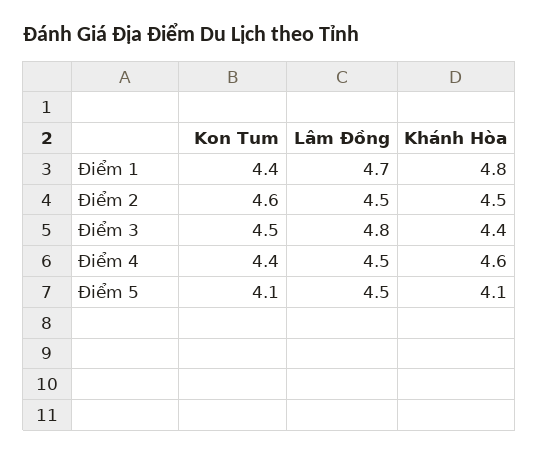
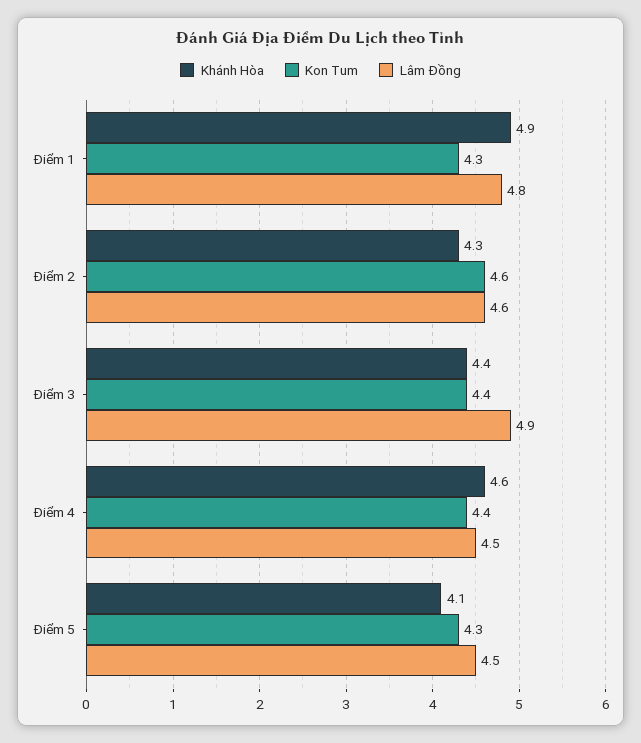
Kon Tum, Điểm 1: 4.4 -> 4.3
Lâm Đồng, Điểm 1: 4.7 -> 4.8
Khánh Hòa, Điểm 1: 4.8 -> 4.9
Lâm Đồng, Điểm 2: 4.5 -> 4.6
Khánh Hòa, Điểm 2: 4.5 -> 4.3
Kon Tum, Điểm 3: 4.5 -> 4.4
Lâm Đồng, Điểm 3: 4.8 -> 4.9
Kon Tum, Điểm 5: 4.1 -> 4.3

